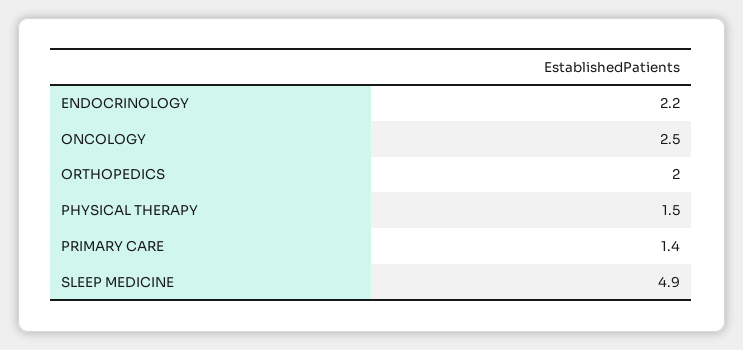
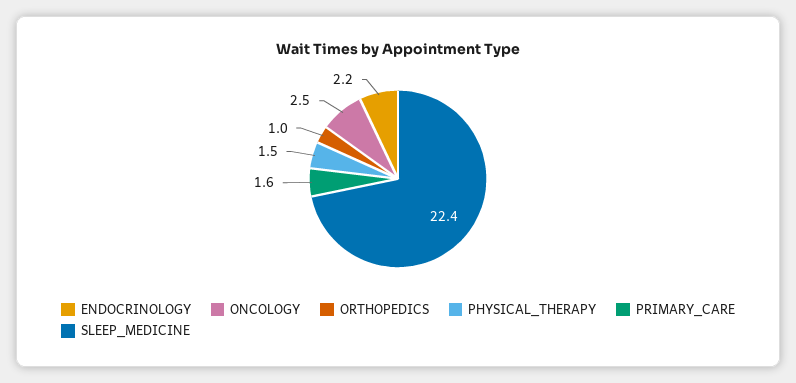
ORTHOPEDICS: 2 -> 1
PRIMARY CARE: 1.4 -> 1.6
SLEEP MEDICINE: 4.9 -> 22.4

